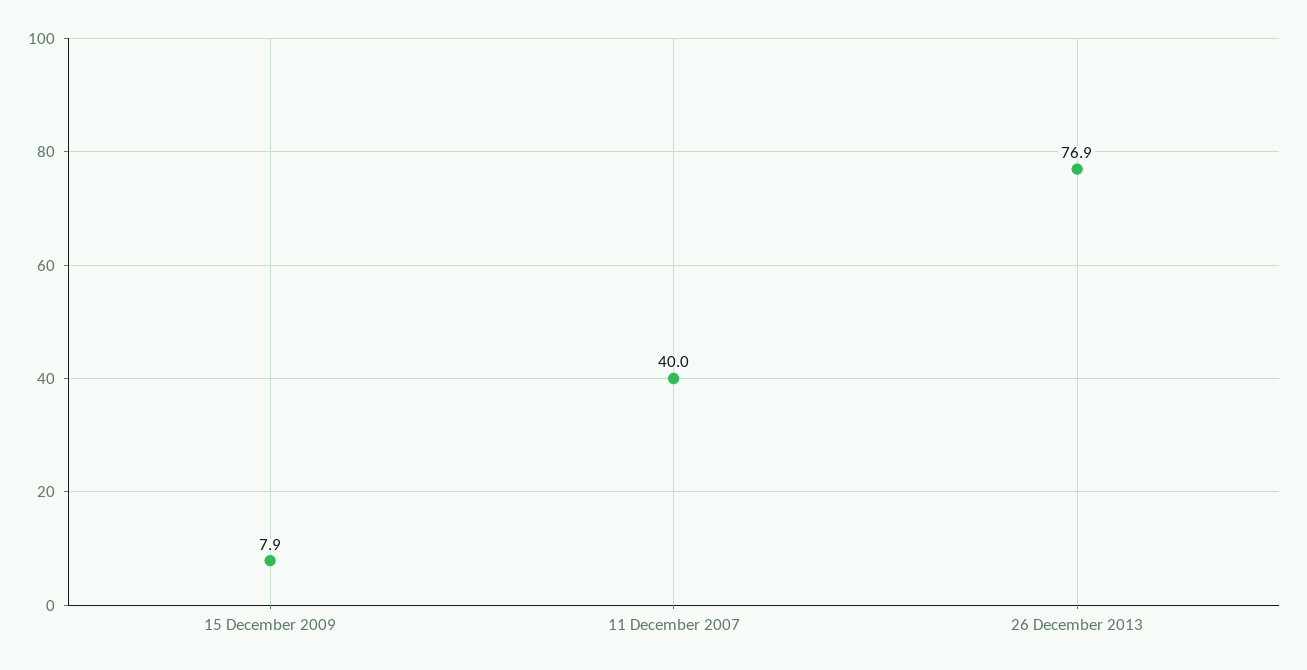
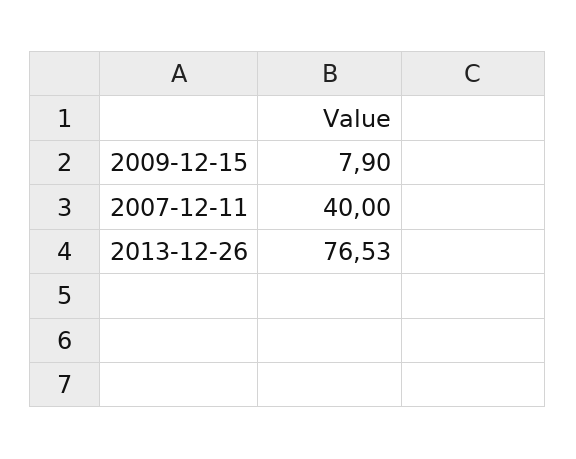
26 December 2013: 76.9 -> 76.53

